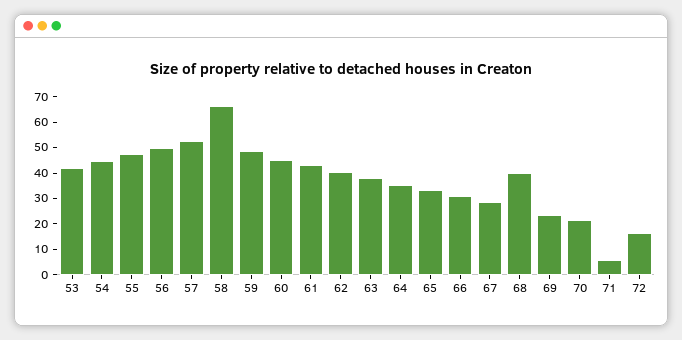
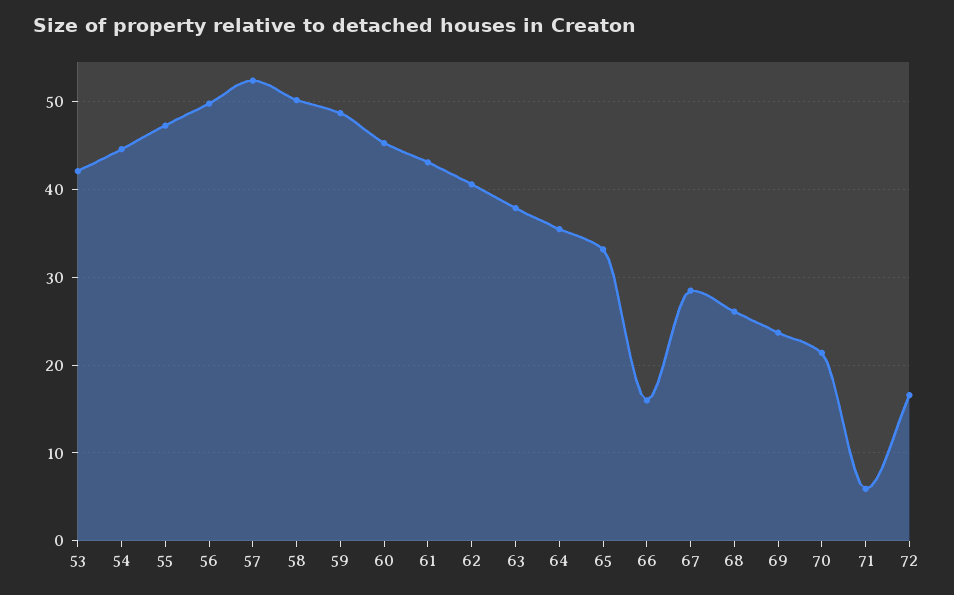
58: 65 -> 50
66: 30 -> 16
68: 40 -> 26

